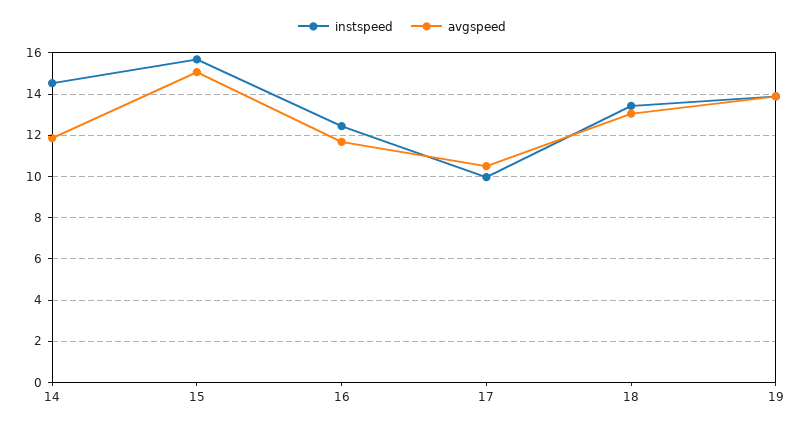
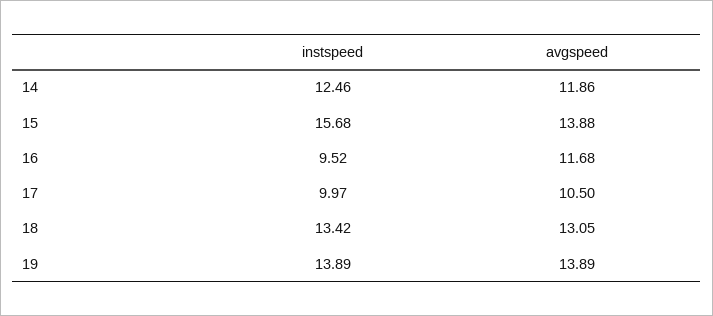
instspeed, 14: 14.5 -> 12.46
avgspeed, 15: 15 -> 13.88
instspeed, 16: 12.5 -> 9.52

